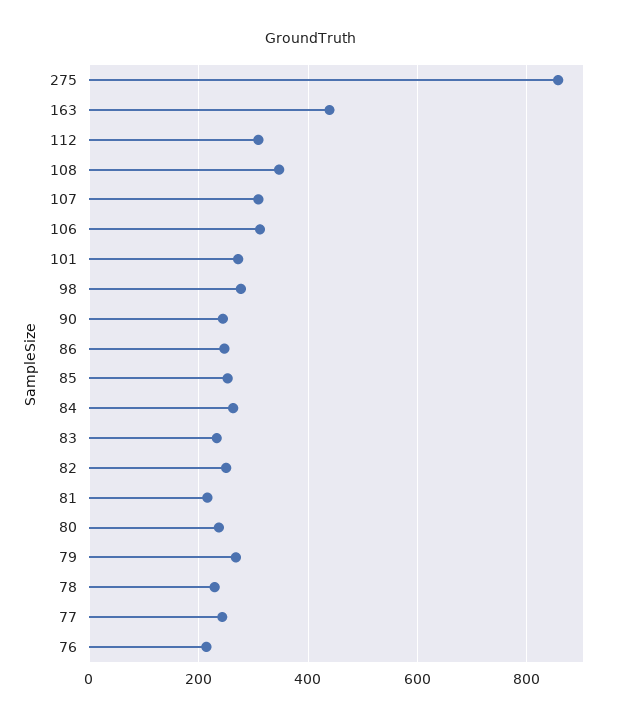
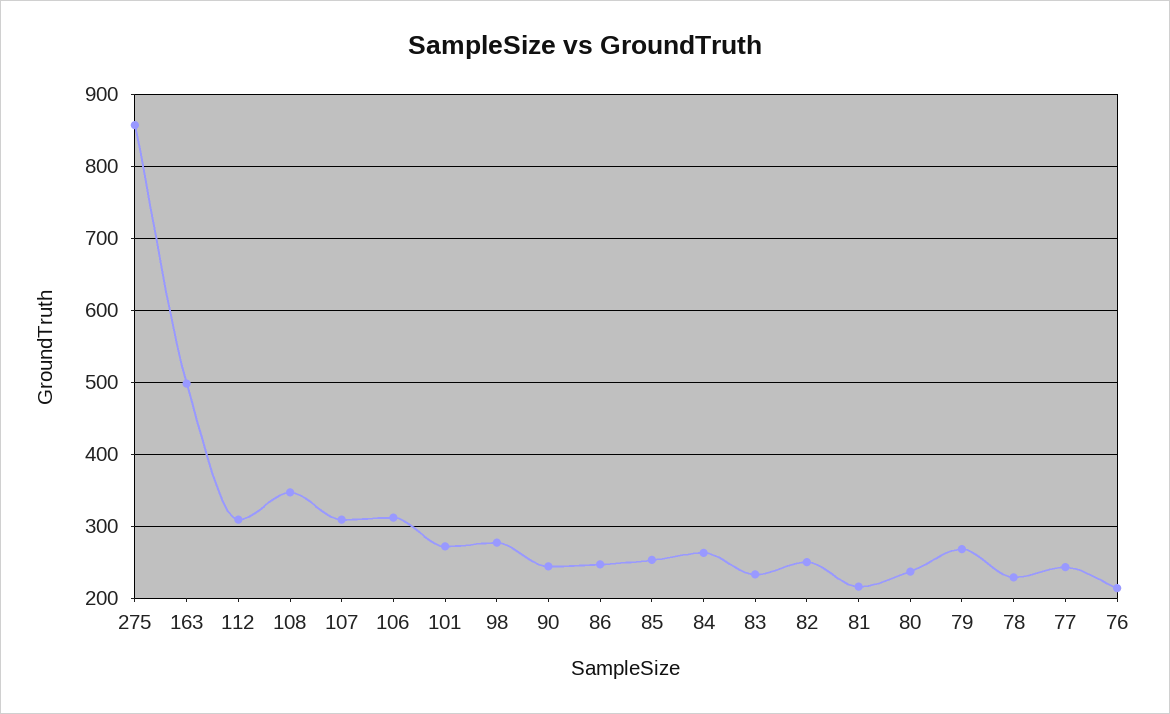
163: 440 -> 500

